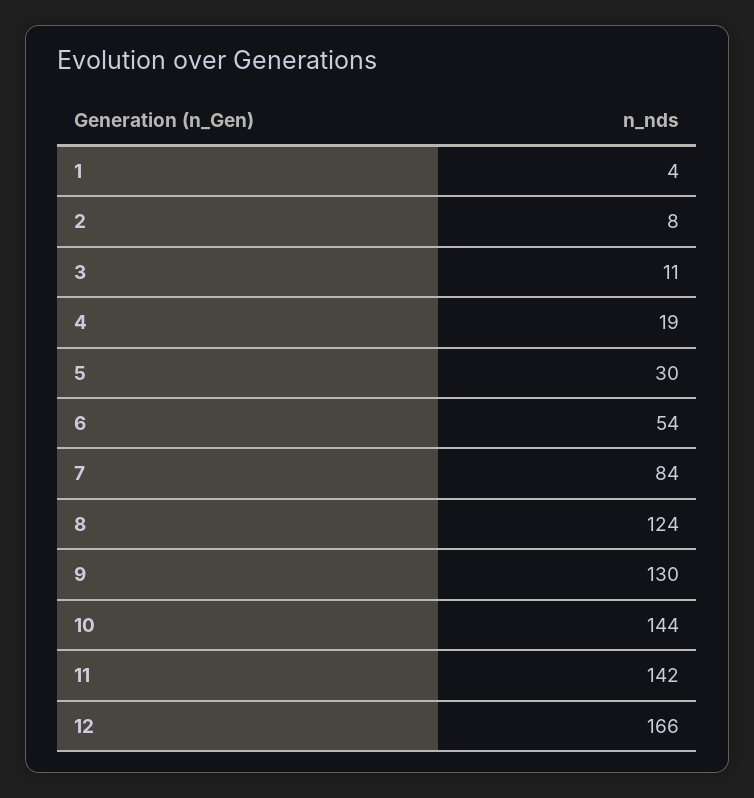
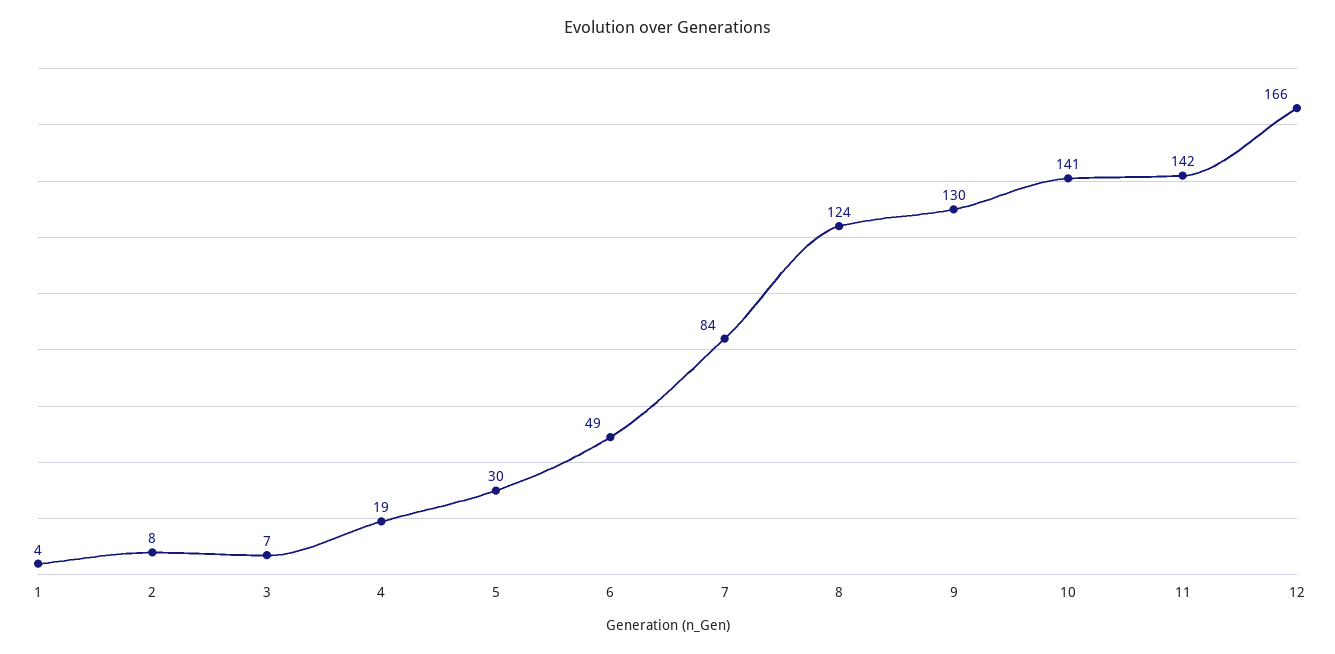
3: 11 -> 7
6: 54 -> 49
10: 144 -> 141

